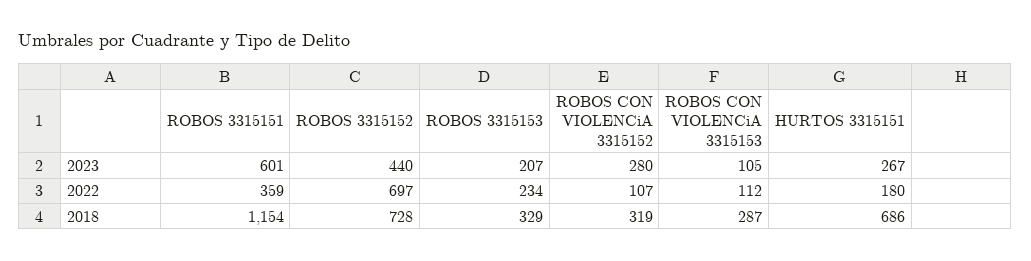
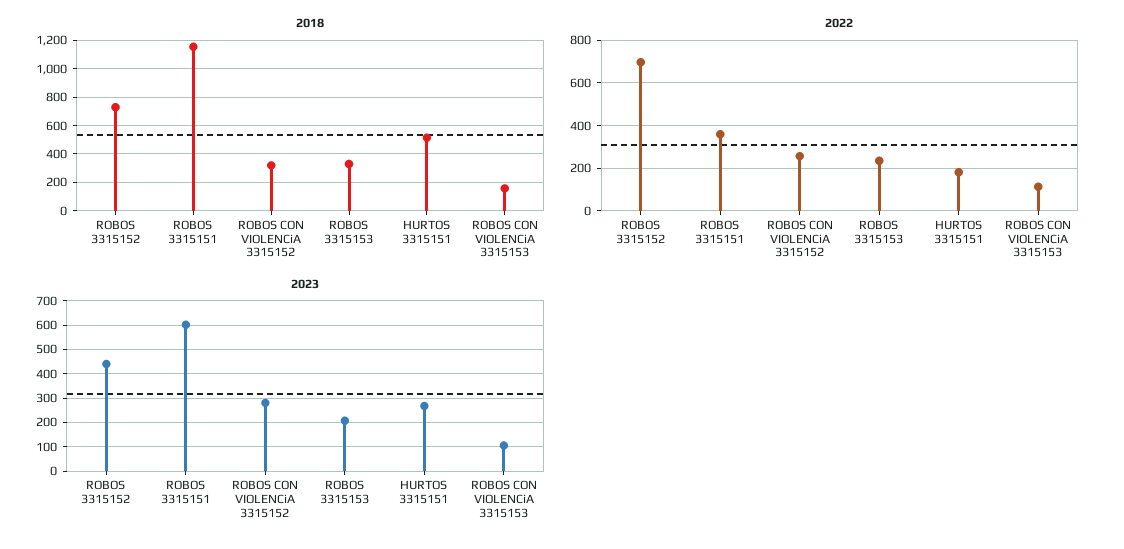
2022, ROBOS CON VIOLENCiA 3315152: 107 -> 250
2018, ROBOS CON VIOLENCiA 3315153: 287 -> 150
2018, HURTOS 3315151: 686 -> 500

